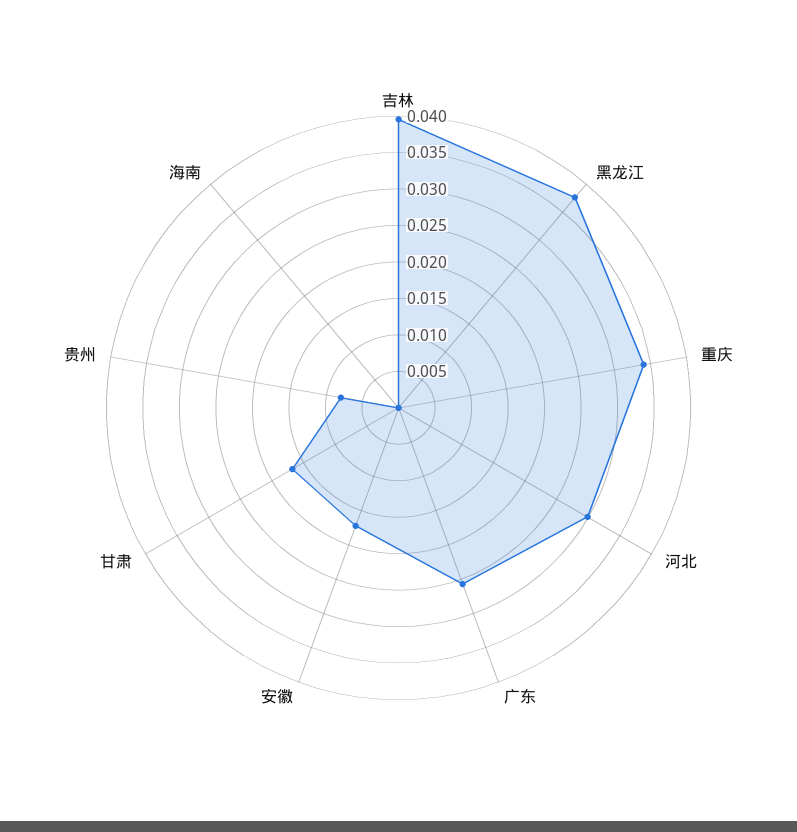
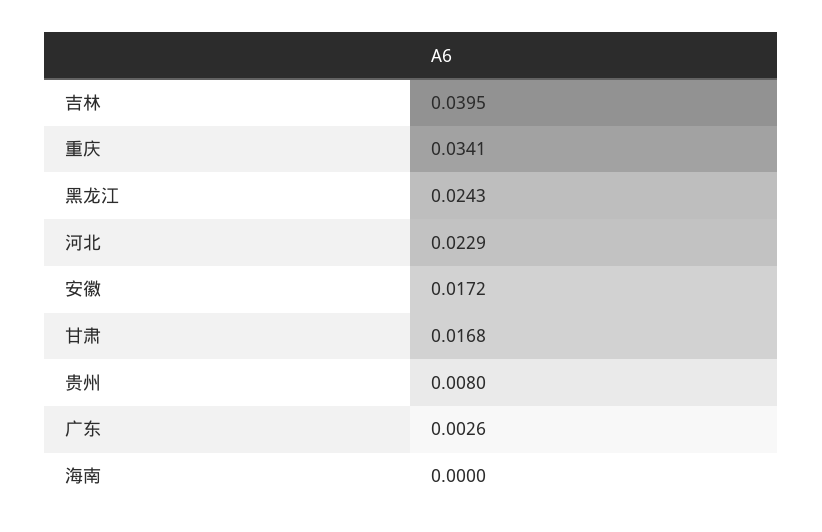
黑龙江: 0.0375 -> 0.0243
河北: 0.03 -> 0.0229
广东: 0.025 -> 0.0026

